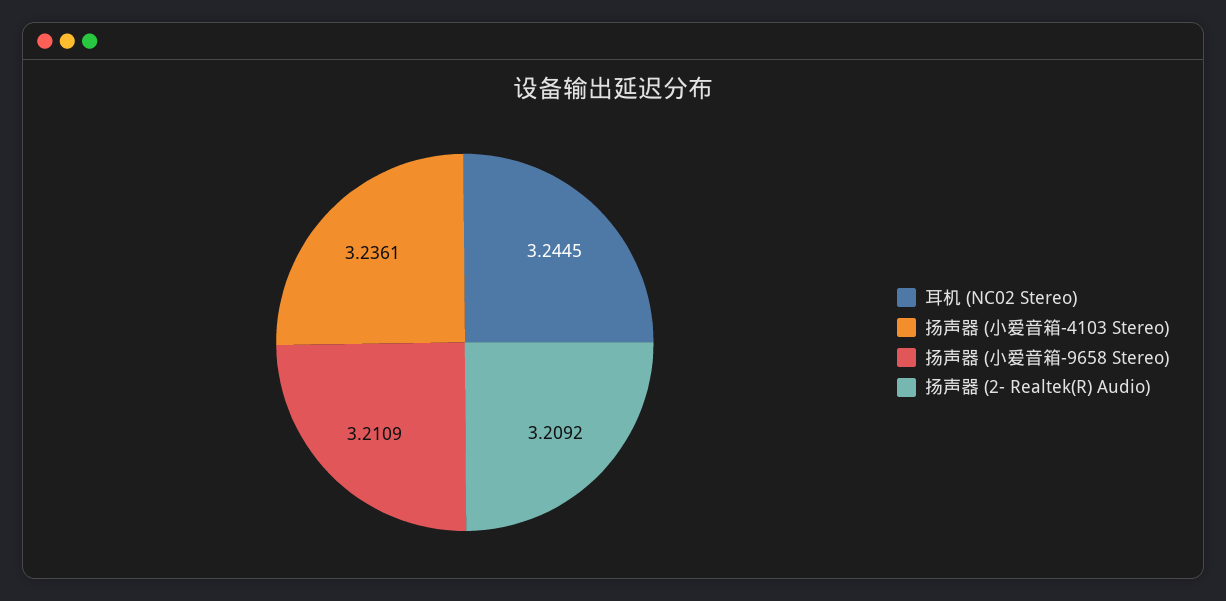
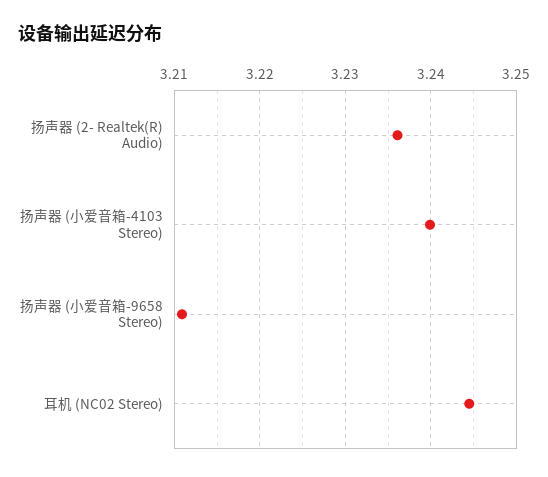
扬声器 (小爱音箱-4103 Stereo): 3.2361 -> 3.24
扬声器 (2- Realtek(R) Audio): 3.2092 -> 3.236

